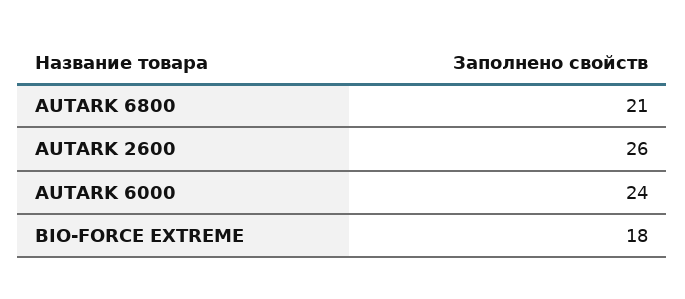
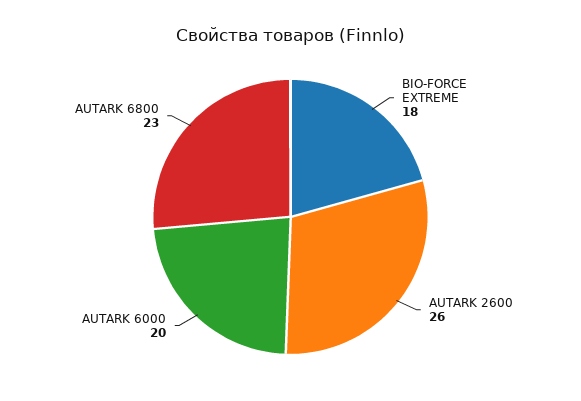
AUTARK 6800: 21 -> 23
AUTARK 6000: 24 -> 20

